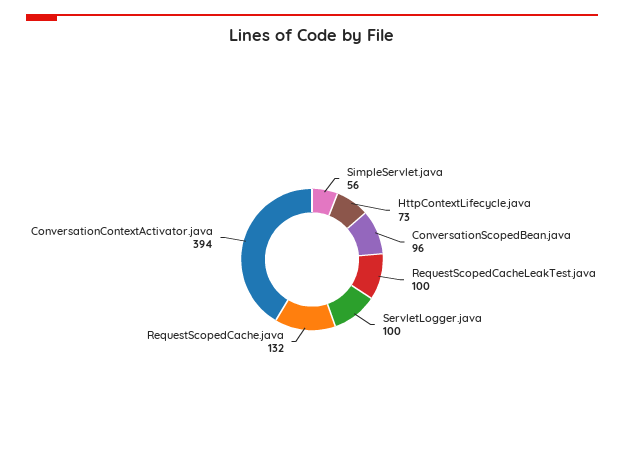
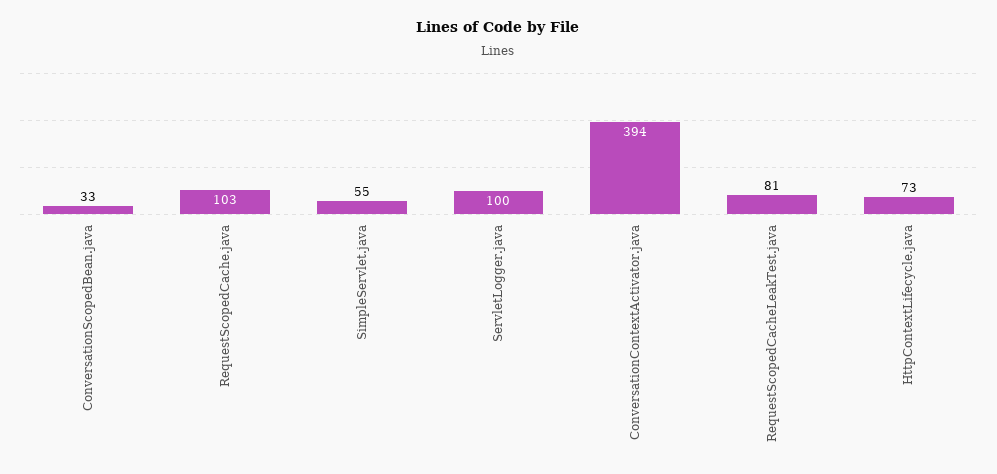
SimpleServlet.java: 56 -> 55
ConversationScopedBean.java: 96 -> 33
RequestScopedCacheLeakTest.java: 100 -> 81
RequestScopedCache.java: 132 -> 103

